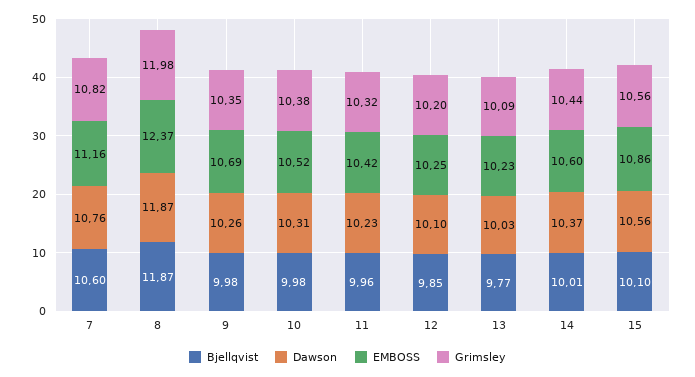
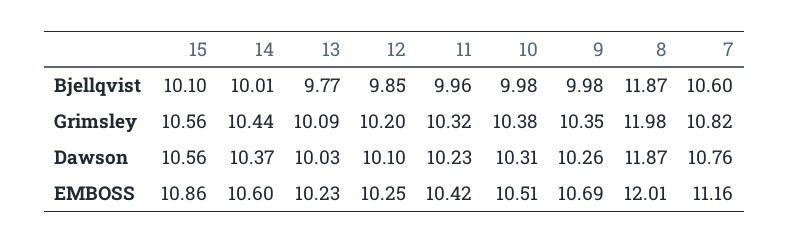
EMBOSS, 8: 12.37 -> 12.01
EMBOSS, 10: 10.52 -> 10.51

